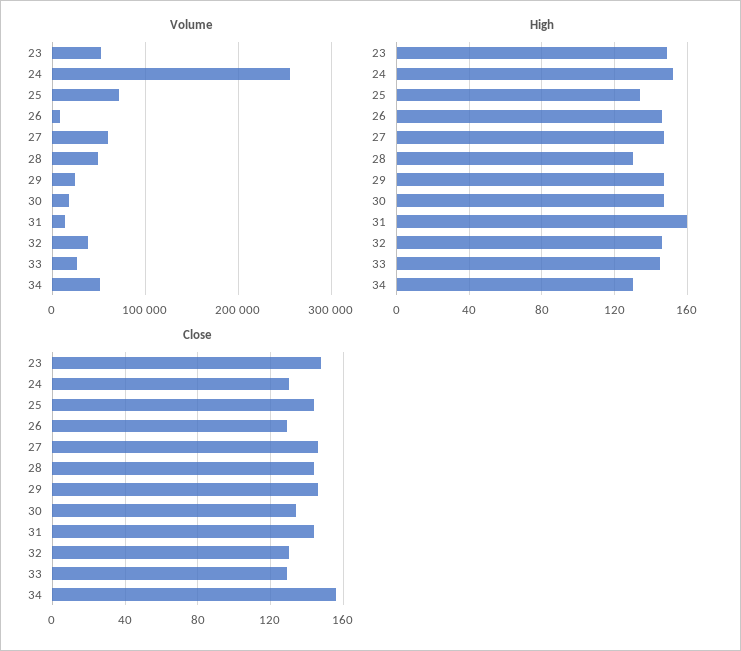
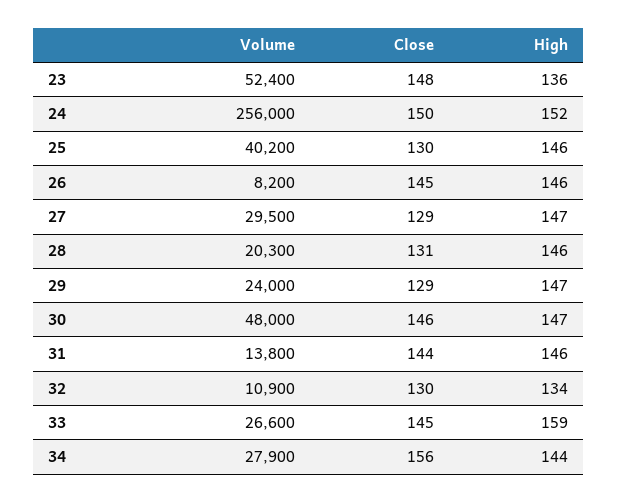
Volume, 25: 70000 -> 40200
Volume, 27: 60000 -> 29500
Volume, 28: 50000 -> 20300
Volume, 30: 20000 -> 48000
Volume, 32: 40000 -> 10900
Volume, 34: 50000 -> 27900
High, 23: 150 -> 136
High, 25: 135 -> 146
High, 28: 130 -> 146
High, 31: 160 -> 146
High, 32: 145 -> 134
High, 33: 145 -> 159
High, 34: 130 -> 144
Close, 24: 130 -> 150
Close, 25: 145 -> 130
Close, 26: 130 -> 145
Close, 27: 145 -> 129
Close, 28: 145 -> 131
Close, 29: 145 -> 129
Close, 30: 135 -> 146
Close, 33: 130 -> 145

